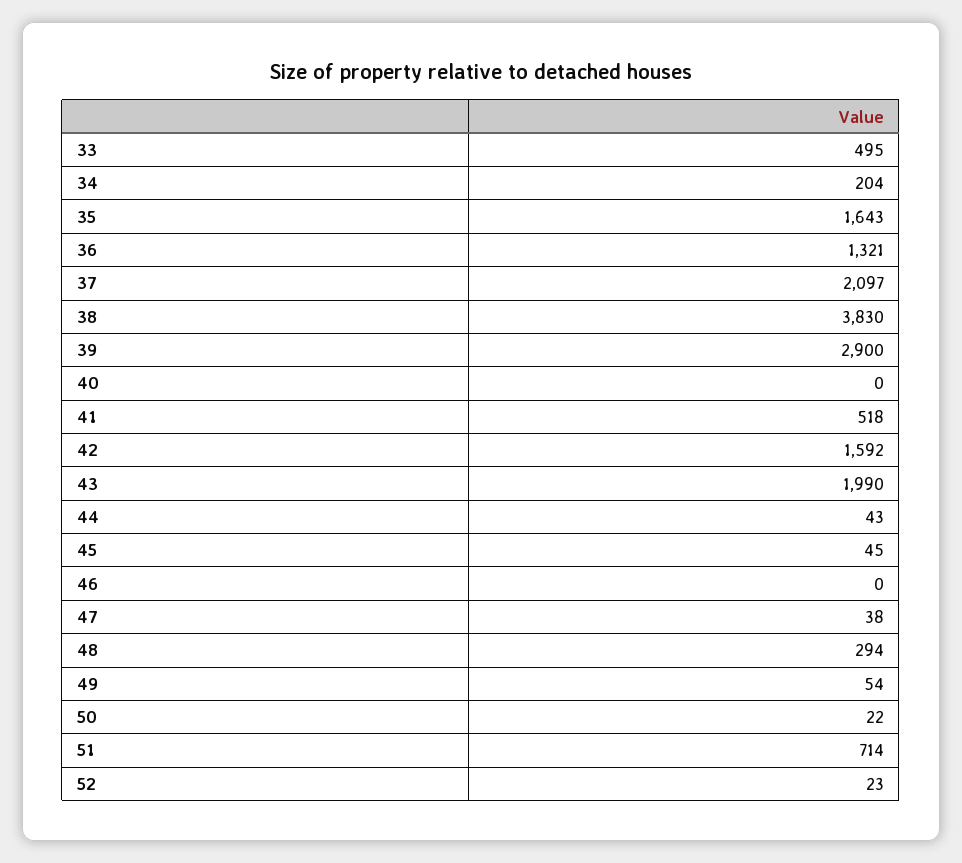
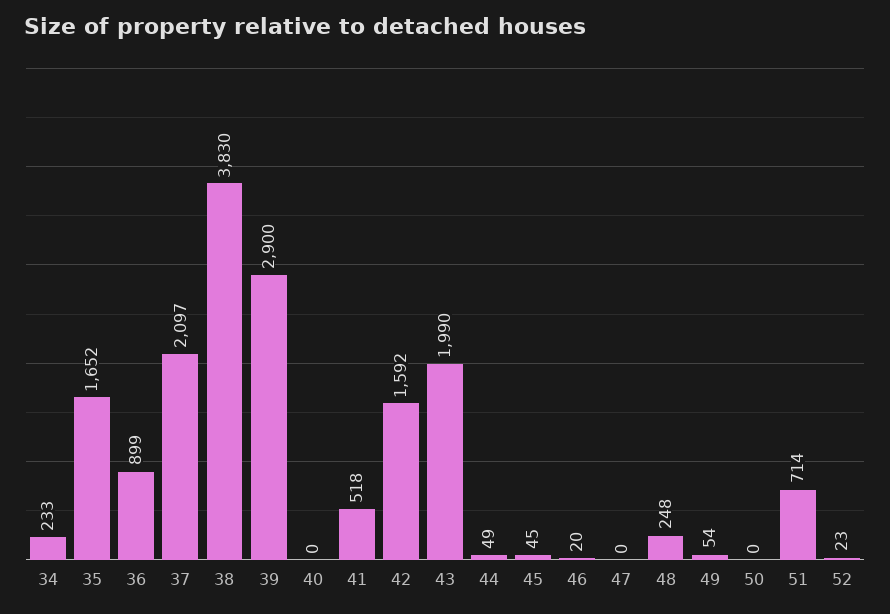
33: 495 -> none
34: 204 -> 233
35: 1643 -> 1652
36: 1321 -> 899
44: 43 -> 49
46: 0 -> 20
47: 38 -> 0
48: 294 -> 248
50: 22 -> 0

